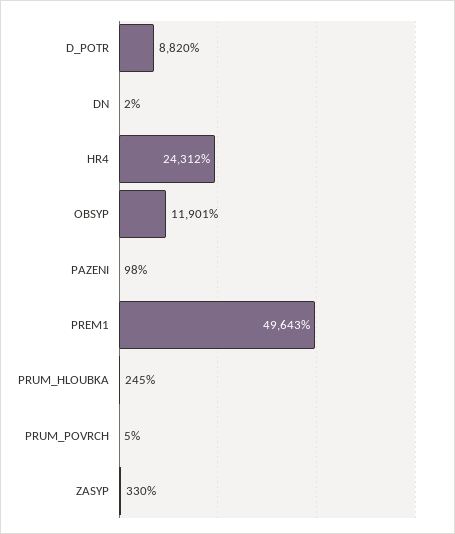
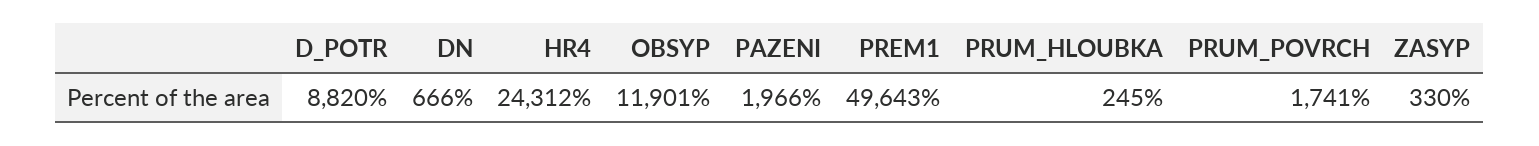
DN: 2 -> 666
PAZENI: 98 -> 1966
PRUM_POVRCH: 5 -> 1741

